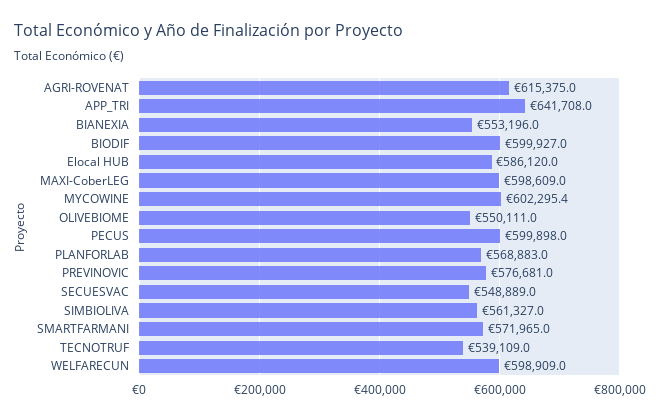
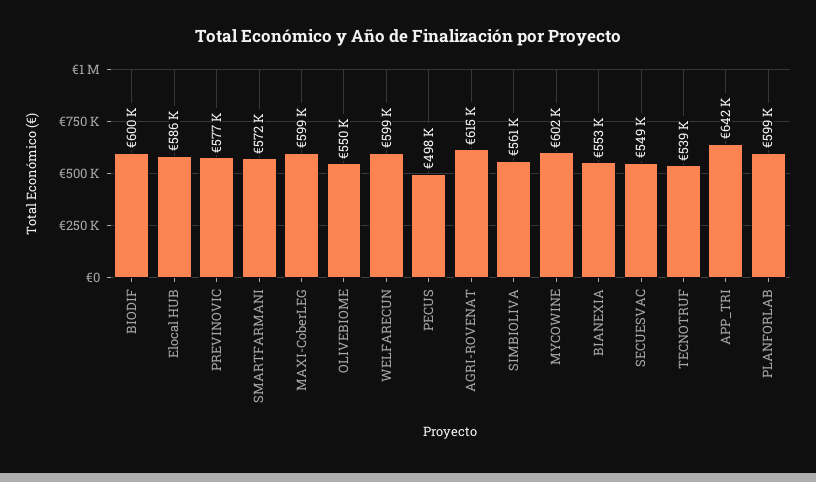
PECUS: 599898 -> 498000
PLANFORLAB: 568883 -> 599000

